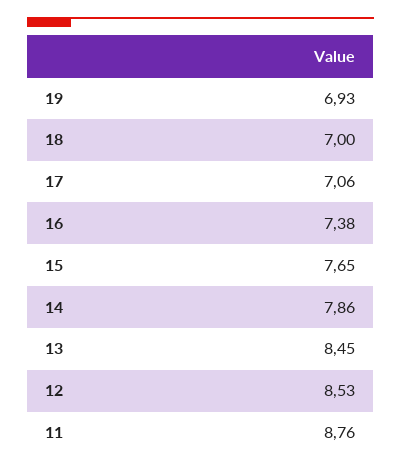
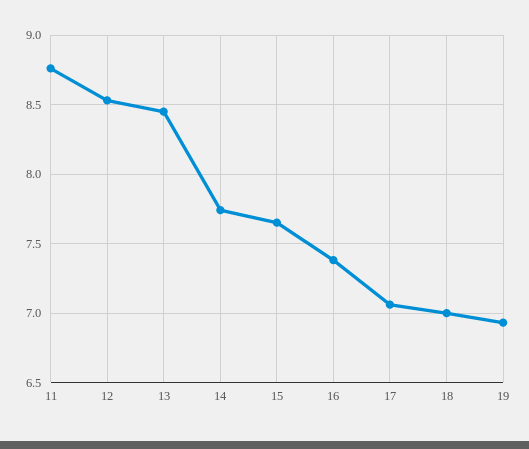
14: 7.86 -> 7.75

